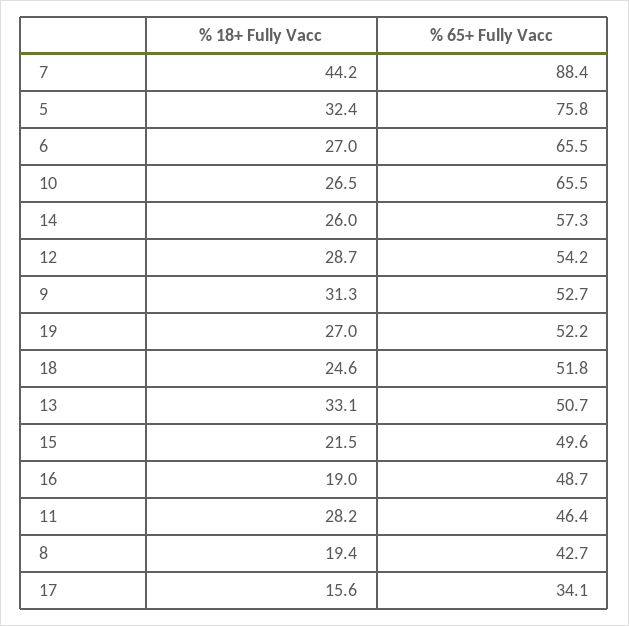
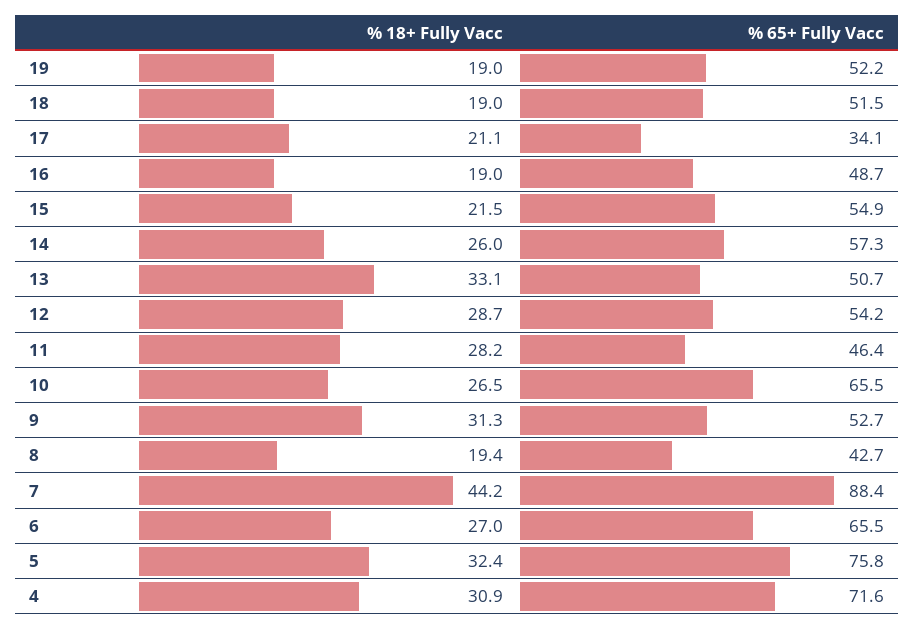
% 18+ Fully Vacc, 19: 27 -> 19
% 18+ Fully Vacc, 18: 24.6 -> 19
% 65+ Fully Vacc, 18: 51.8 -> 51.5
% 65+ Fully Vacc, 15: 49.6 -> 54.9
% 18+ Fully Vacc, 17: 15.6 -> 21.1
% 18+ Fully Vacc, 4: none -> 30.9
% 65+ Fully Vacc, 4: none -> 71.6

